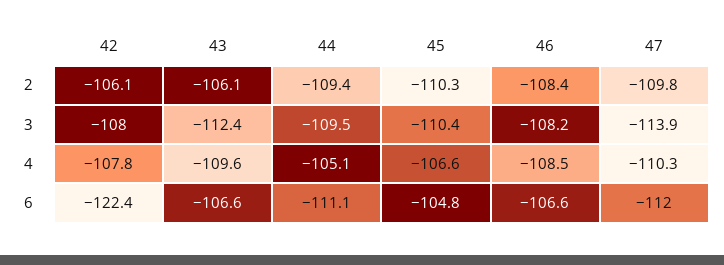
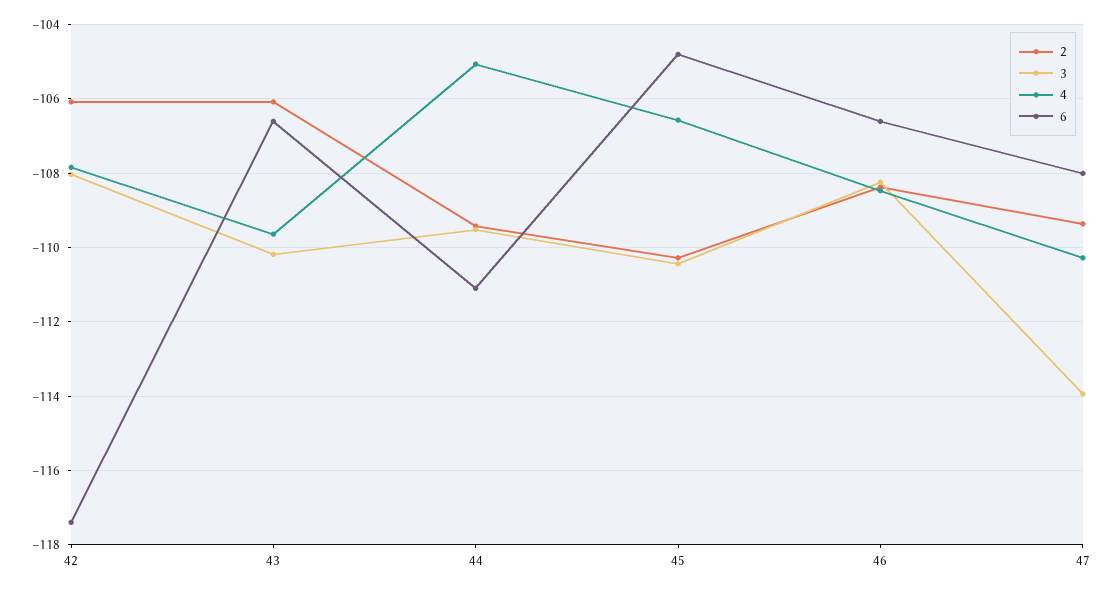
2, 47: -109.8 -> -109.4
3, 43: -112.4 -> -110.2
6, 42: -122.4 -> -117.4
6, 47: -112 -> -108

